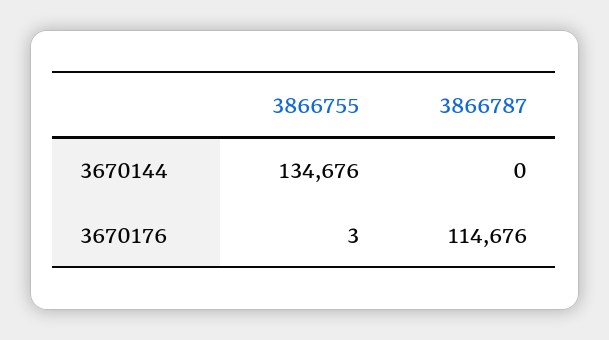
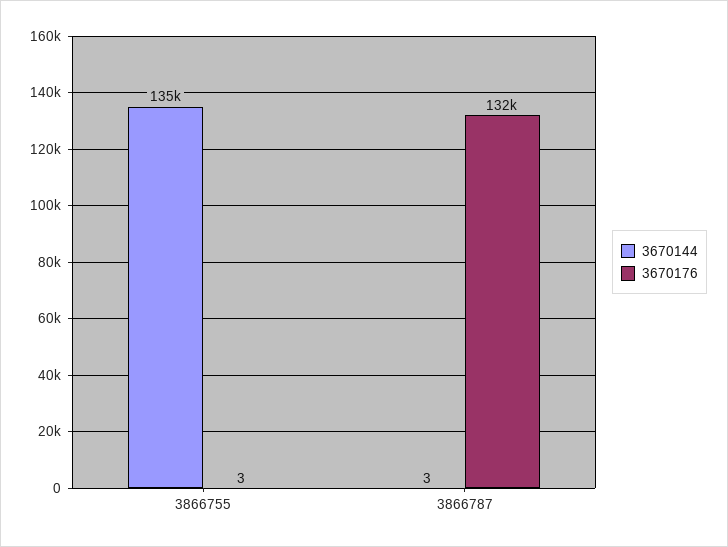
3670144, 3866787: 0 -> 3
3670176, 3866787: 114676 -> 132000

